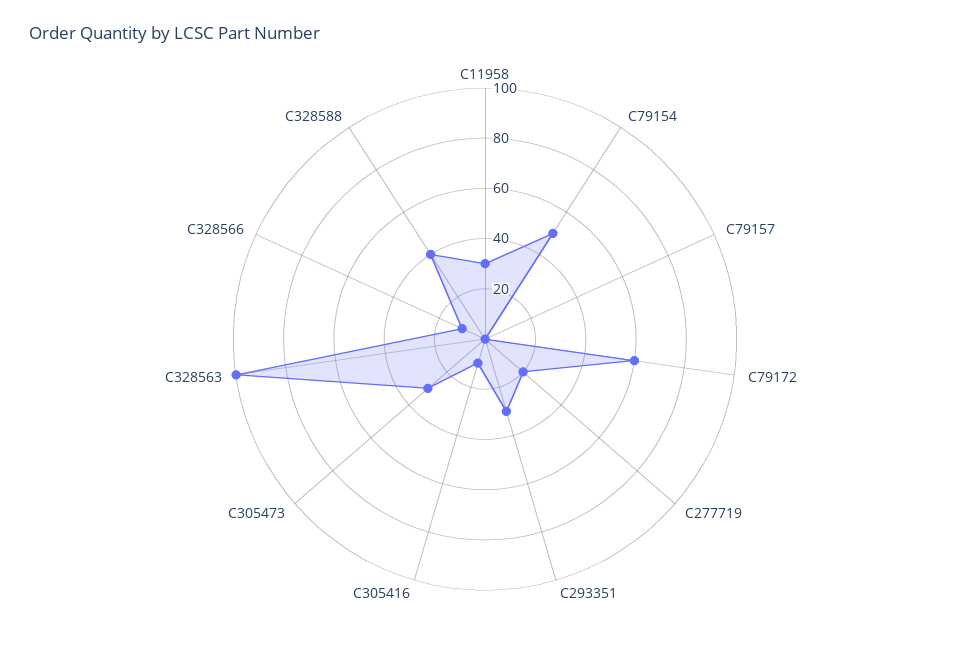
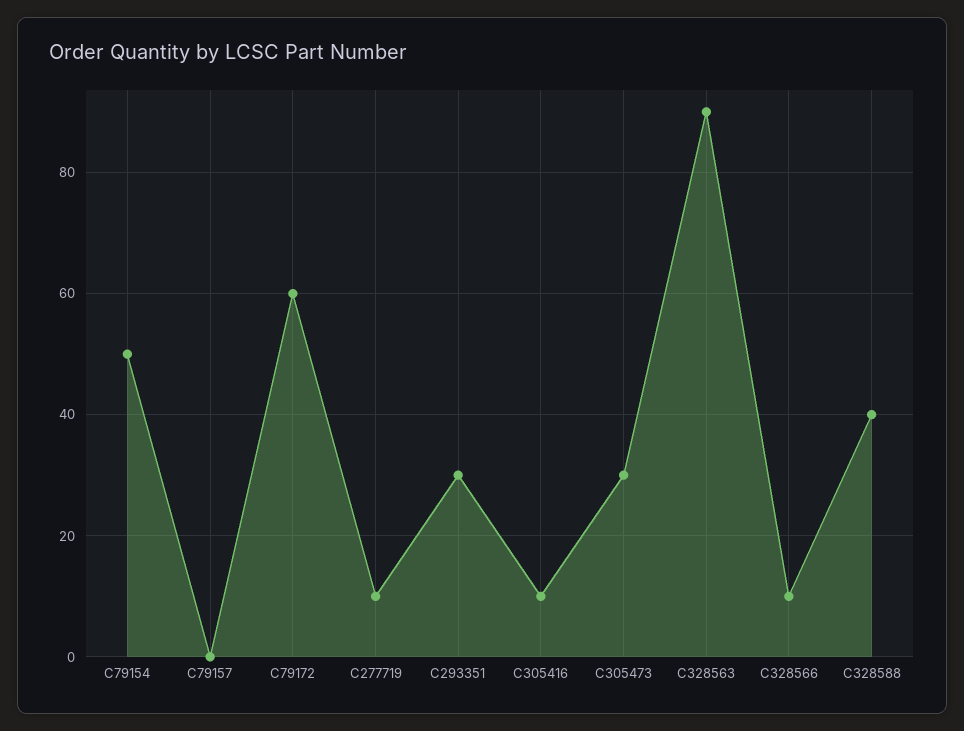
C11958: 30 -> none
C277719: 20 -> 10
C328563: 100 -> 90

